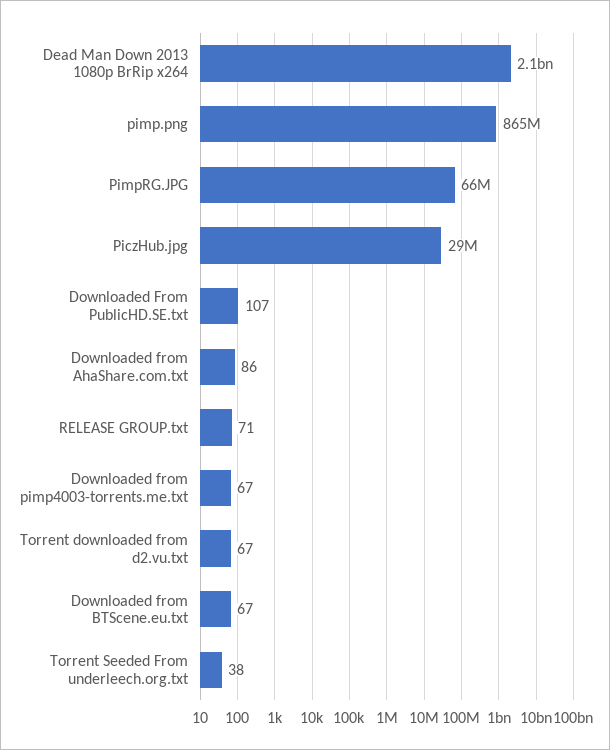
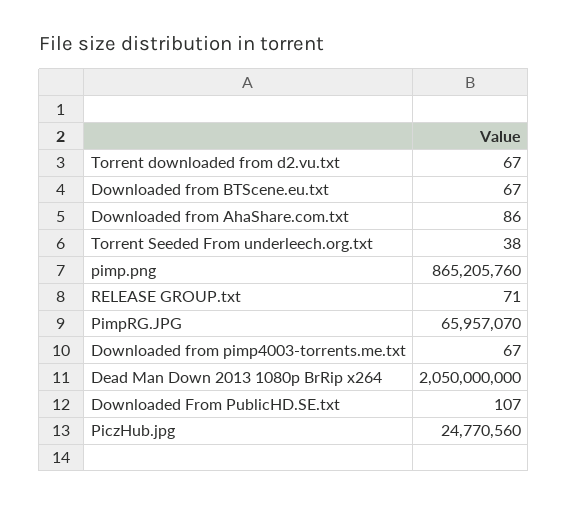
PiczHub.jpg: 29000000 -> 24770560

